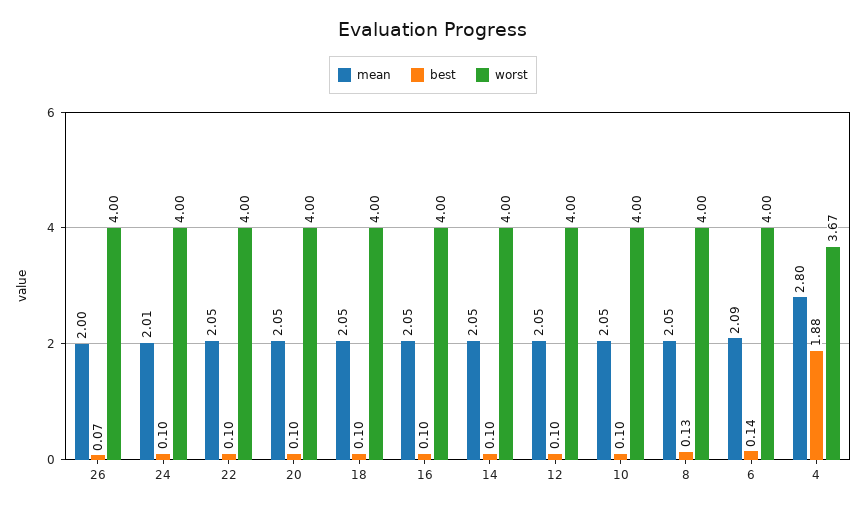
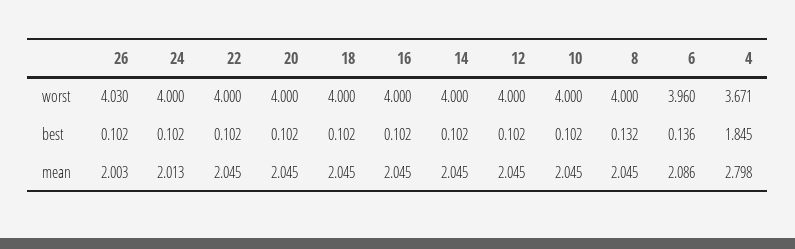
best, 26: 0.07 -> 0.102
worst, 26: 4 -> 4.03
worst, 6: 4 -> 3.96
best, 4: 1.88 -> 1.845

